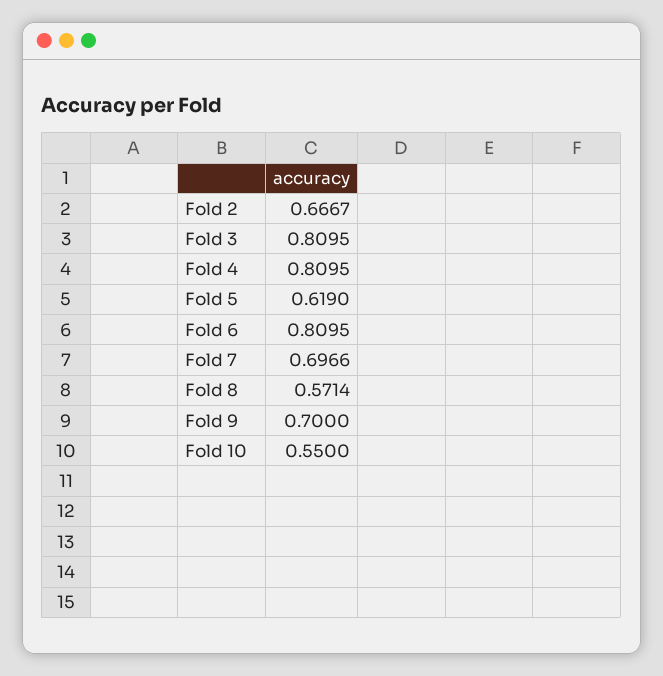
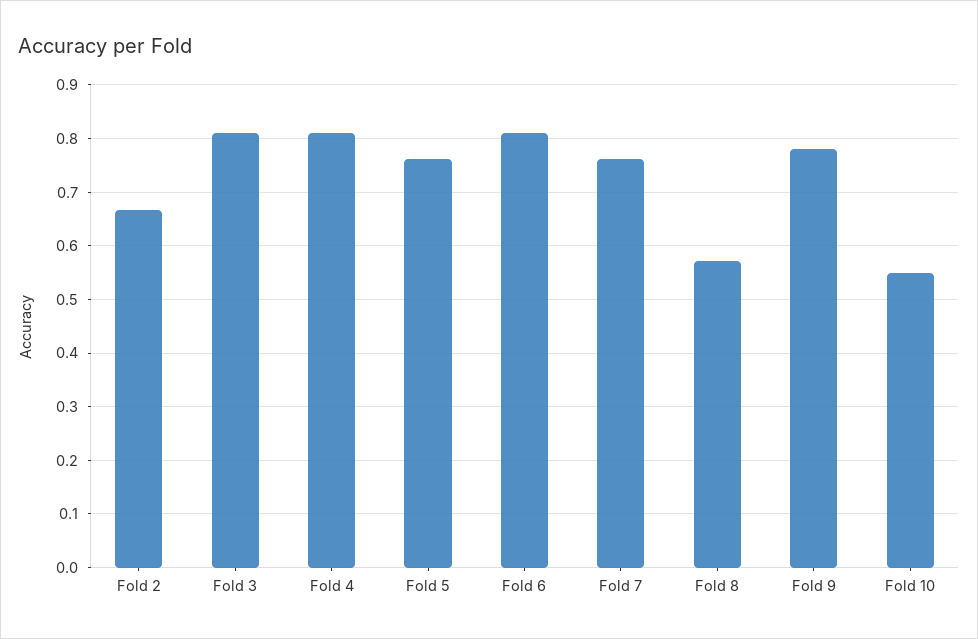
Fold 5: 0.619 -> 0.76
Fold 7: 0.6966 -> 0.76
Fold 9: 0.7 -> 0.78

